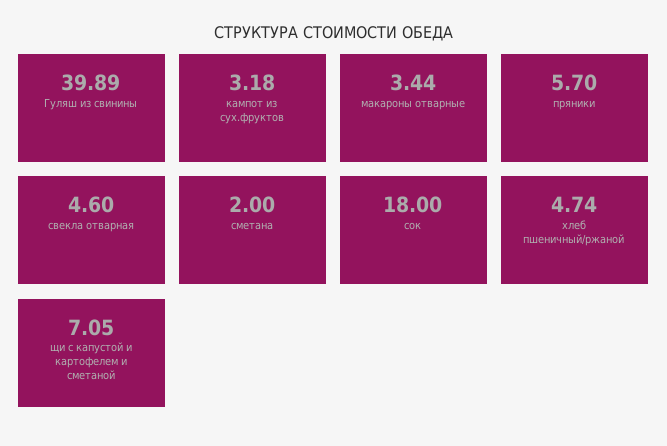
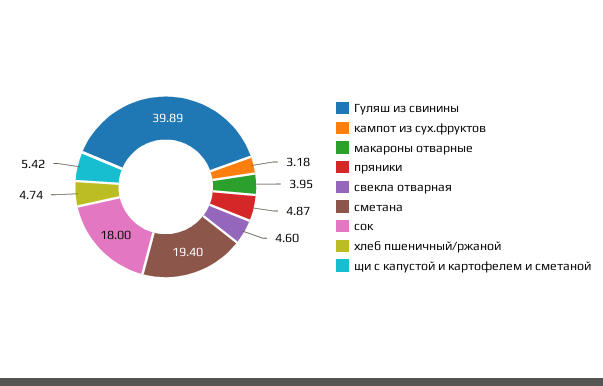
макароны отварные: 3.44 -> 3.95
пряники: 5.7 -> 4.87
сметана: 2 -> 19.4
щи с капустой и картофелем и сметаной: 7.05 -> 5.42

